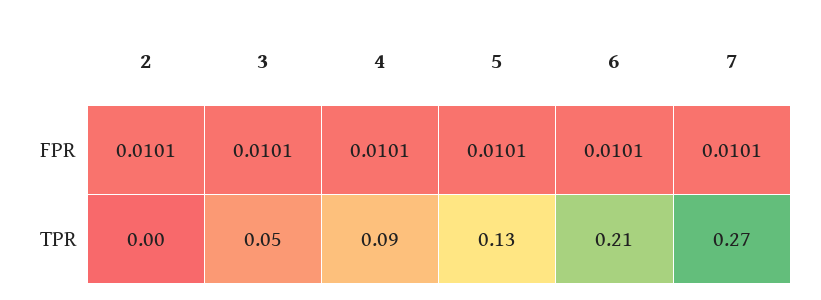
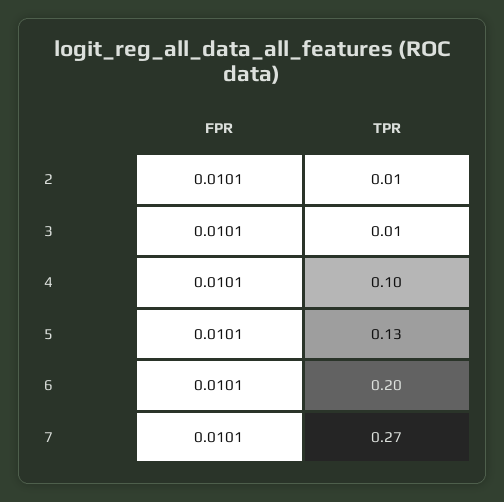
2, TPR: 0 -> 0.01
3, TPR: 0.05 -> 0.01
4, TPR: 0.09 -> 0.1
6, TPR: 0.21 -> 0.2

